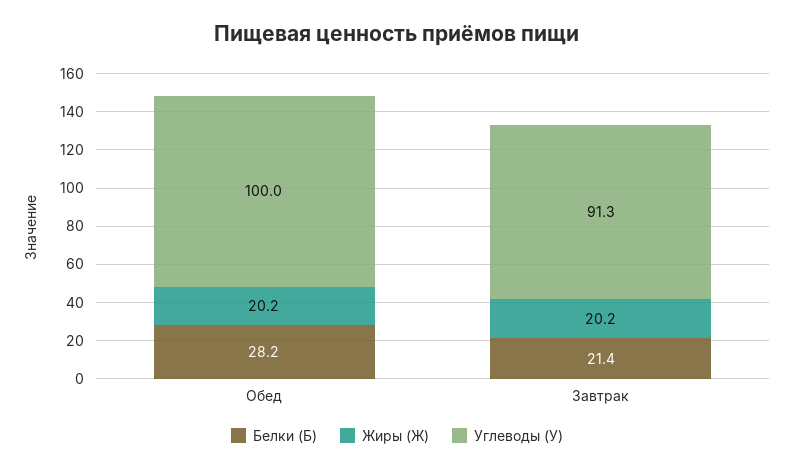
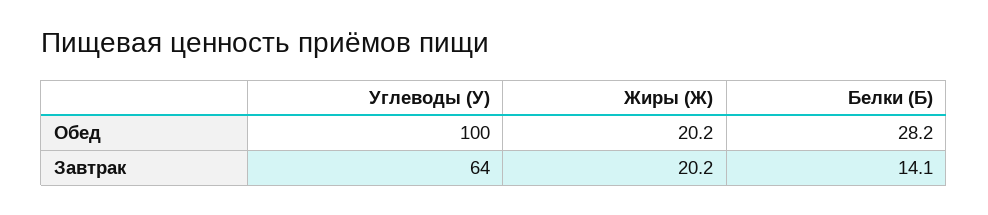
Белки (Б), Завтрак: 21.4 -> 14.1
Углеводы (У), Завтрак: 91.3 -> 64

